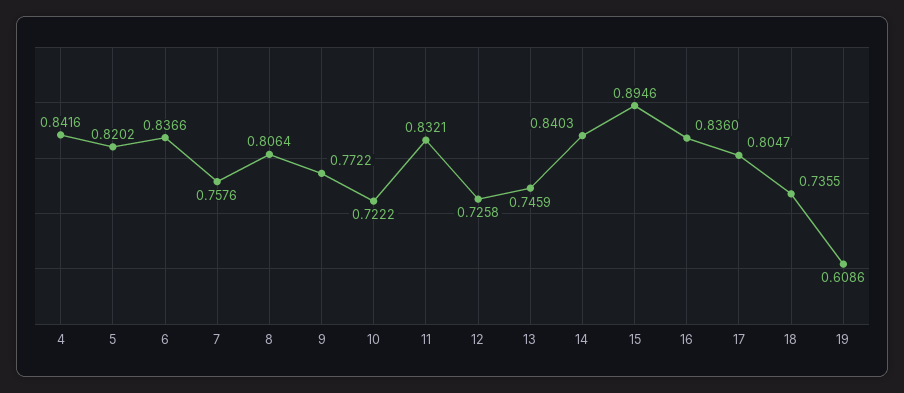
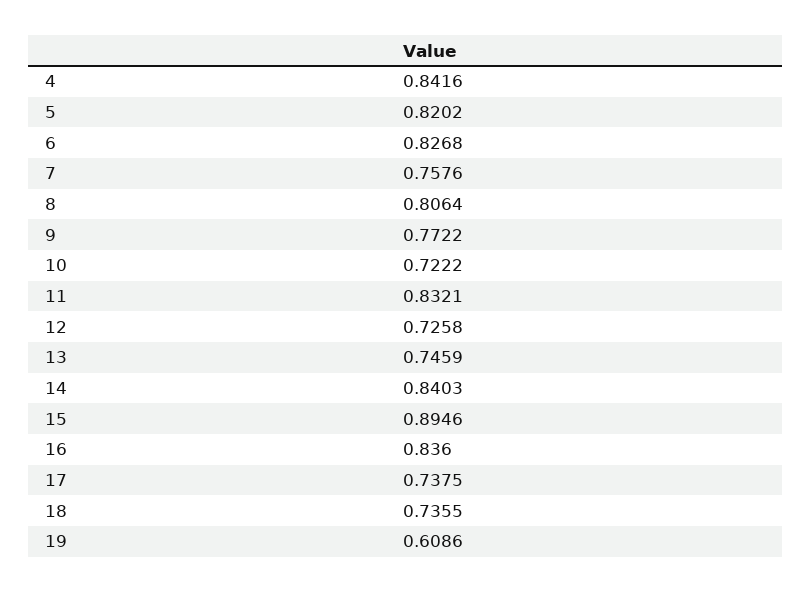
6: 0.8366 -> 0.8268
17: 0.8047 -> 0.7375

